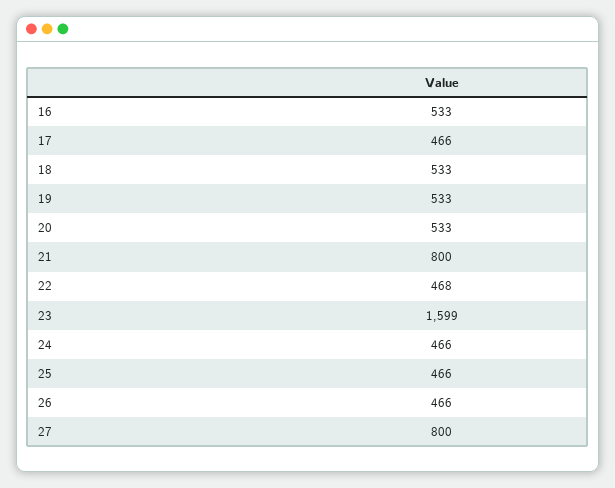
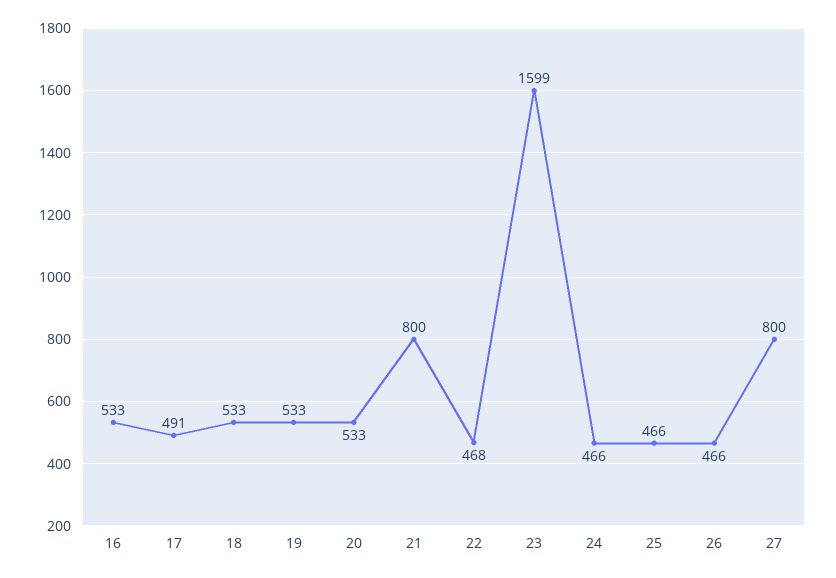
17: 466 -> 491

